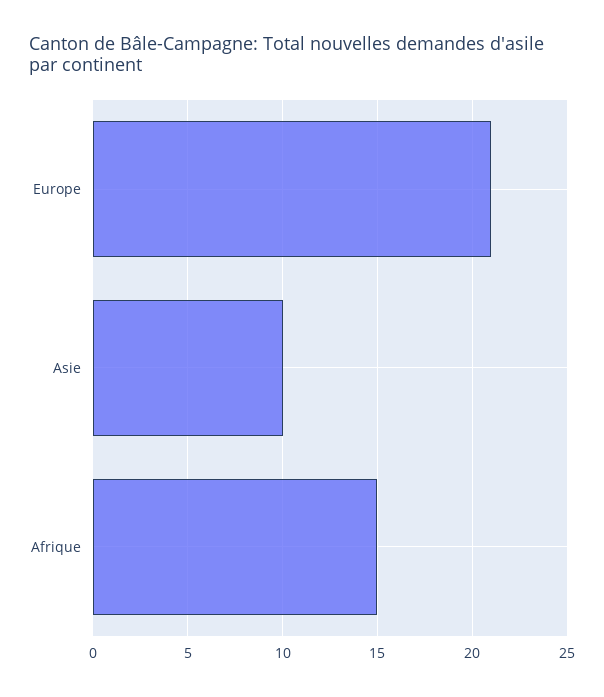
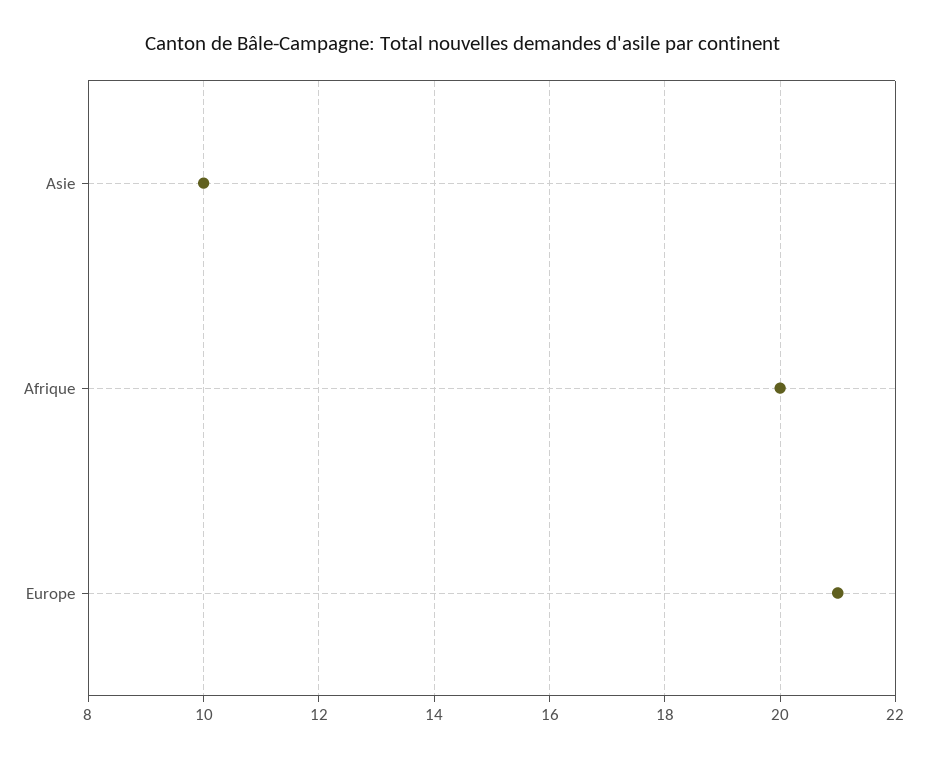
Afrique: 15 -> 20

